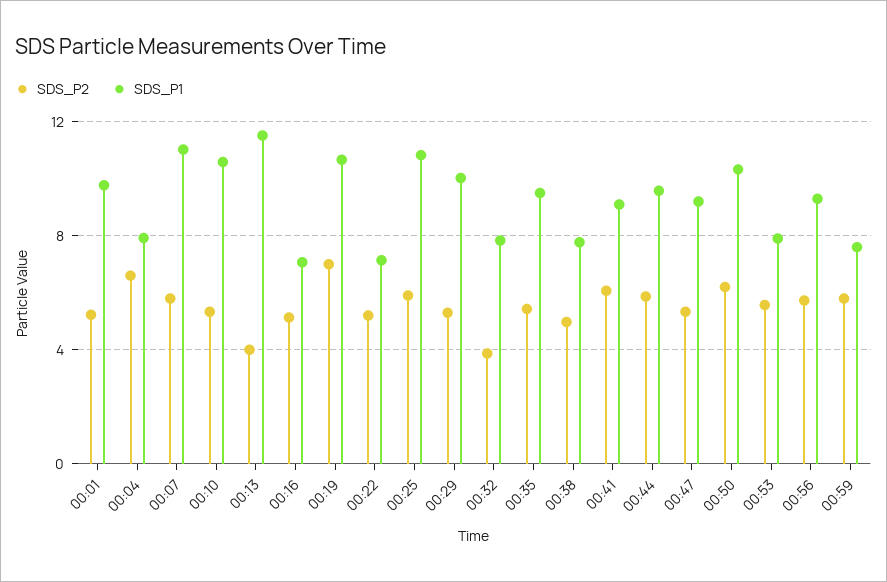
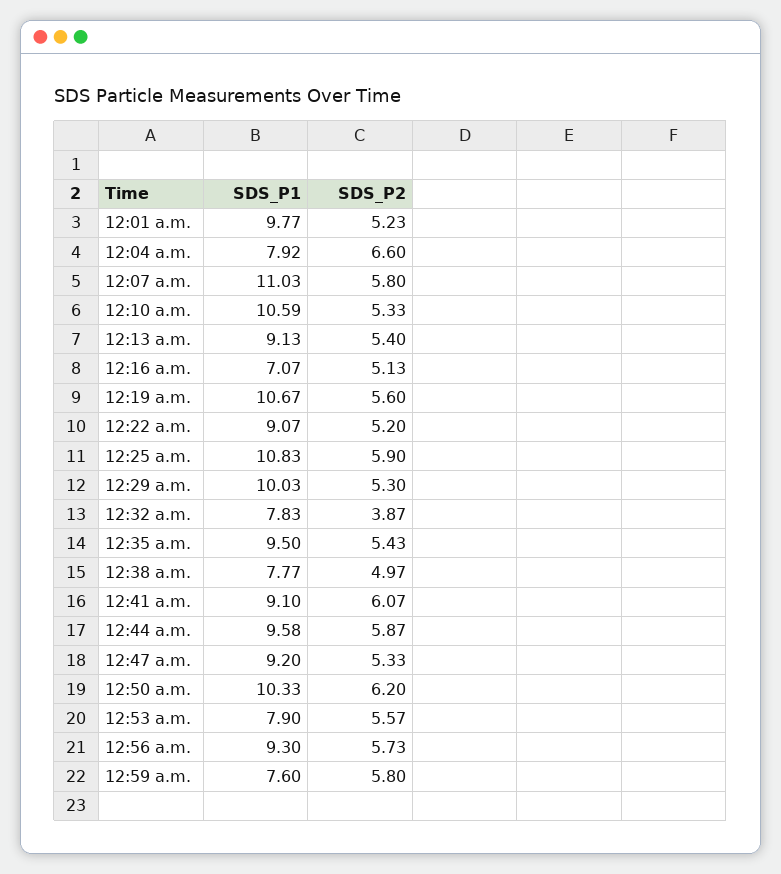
SDS_P2, 00:13: 4 -> 5.4
SDS_P1, 00:13: 11.5 -> 9.13
SDS_P2, 00:19: 7 -> 5.6
SDS_P1, 00:22: 7 -> 9.07

